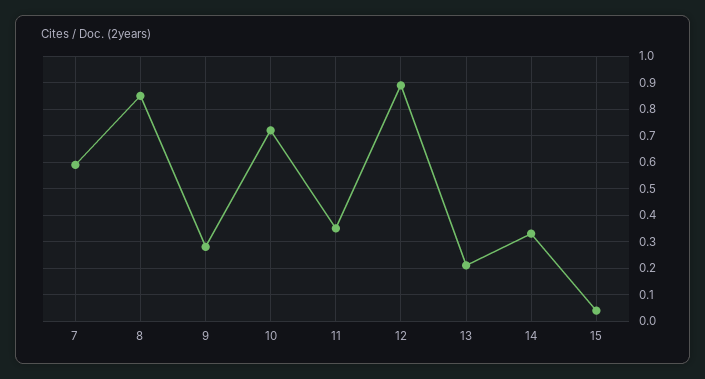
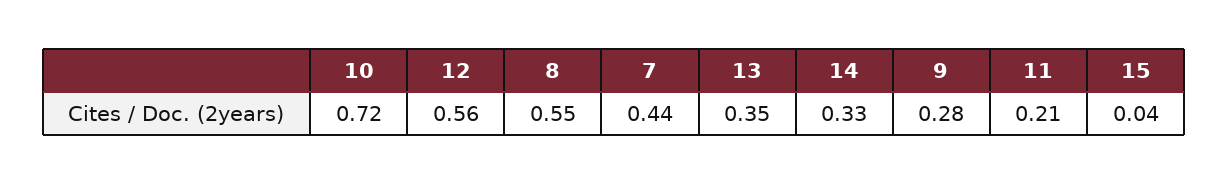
7: 0.6 -> 0.44
8: 0.85 -> 0.55
11: 0.35 -> 0.21
12: 0.9 -> 0.56
13: 0.2 -> 0.35

